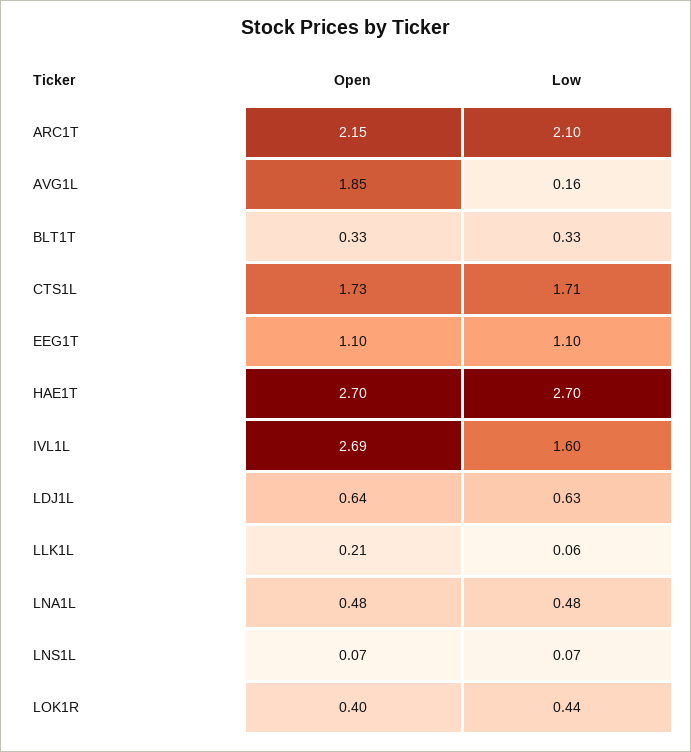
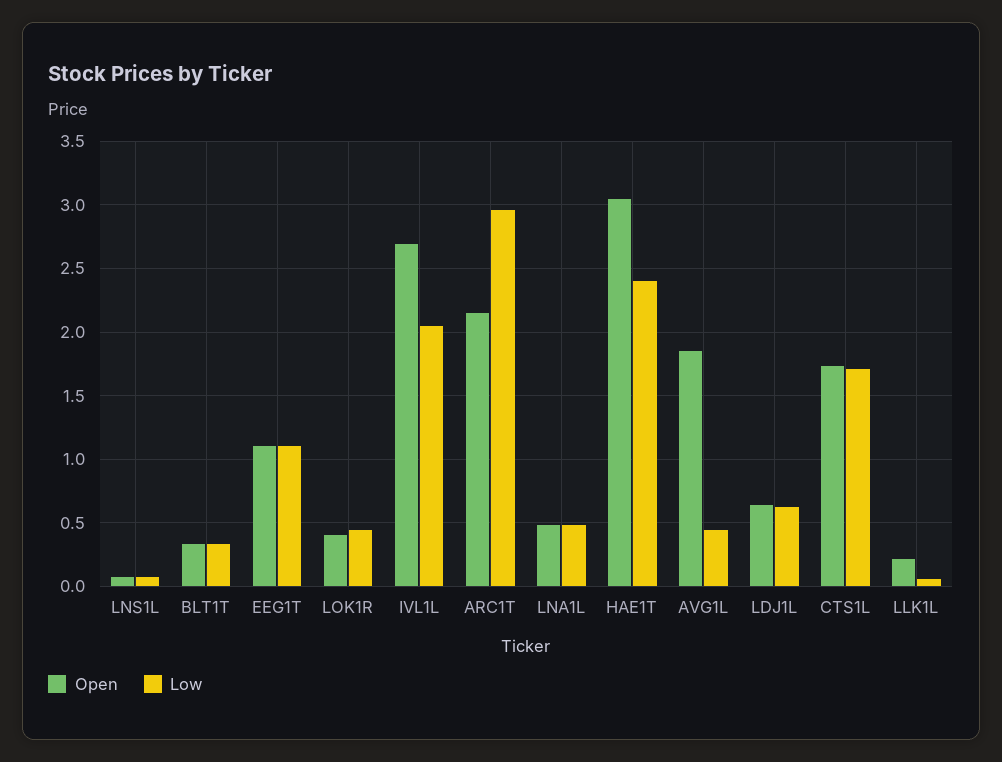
Low, ARC1T: 2.1 -> 2.95
Low, AVG1L: 0.16 -> 0.45
Open, HAE1T: 2.7 -> 3.05
Low, HAE1T: 2.7 -> 2.4
Low, IVL1L: 1.6 -> 2.05

